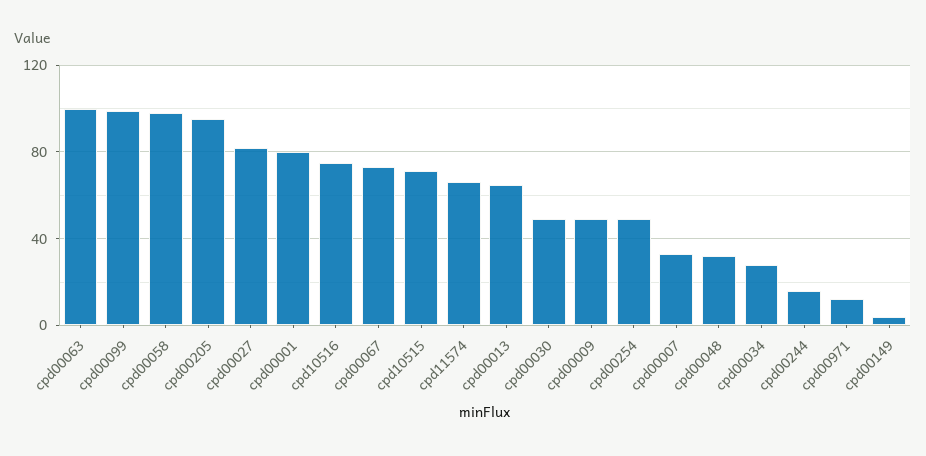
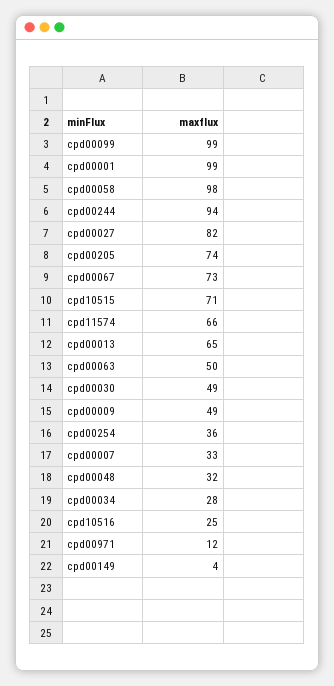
cpd00063: 100 -> 50
cpd00205: 95 -> 74
cpd00001: 80 -> 99
cpd10516: 75 -> 25
cpd00254: 50 -> 36
cpd00244: 15 -> 94

